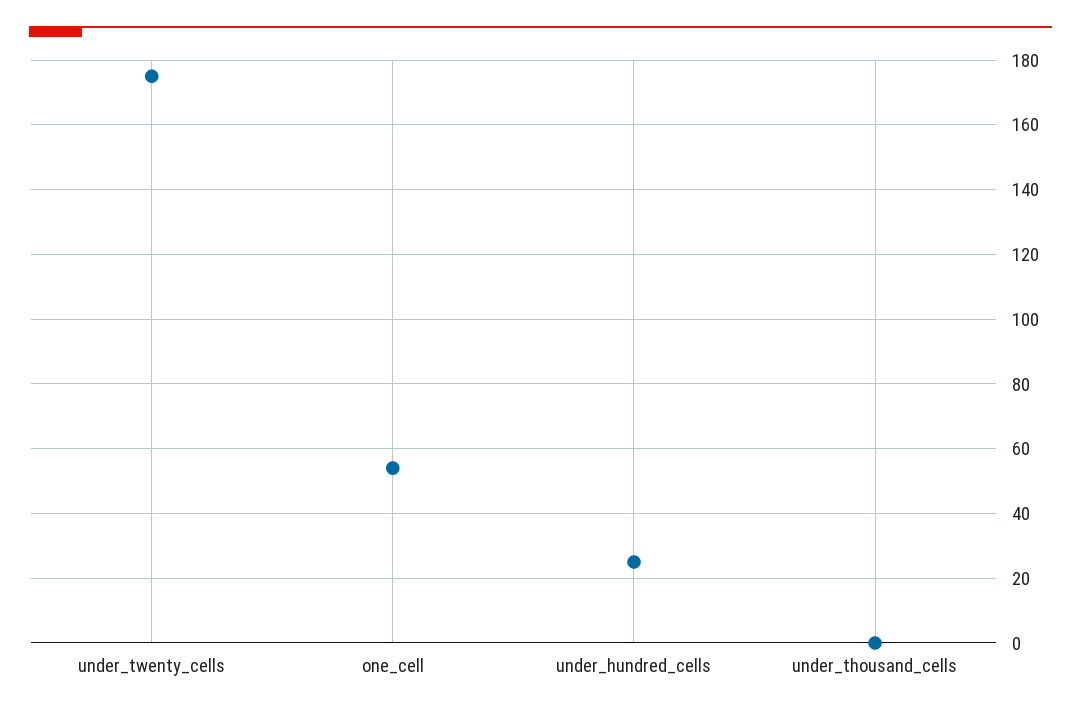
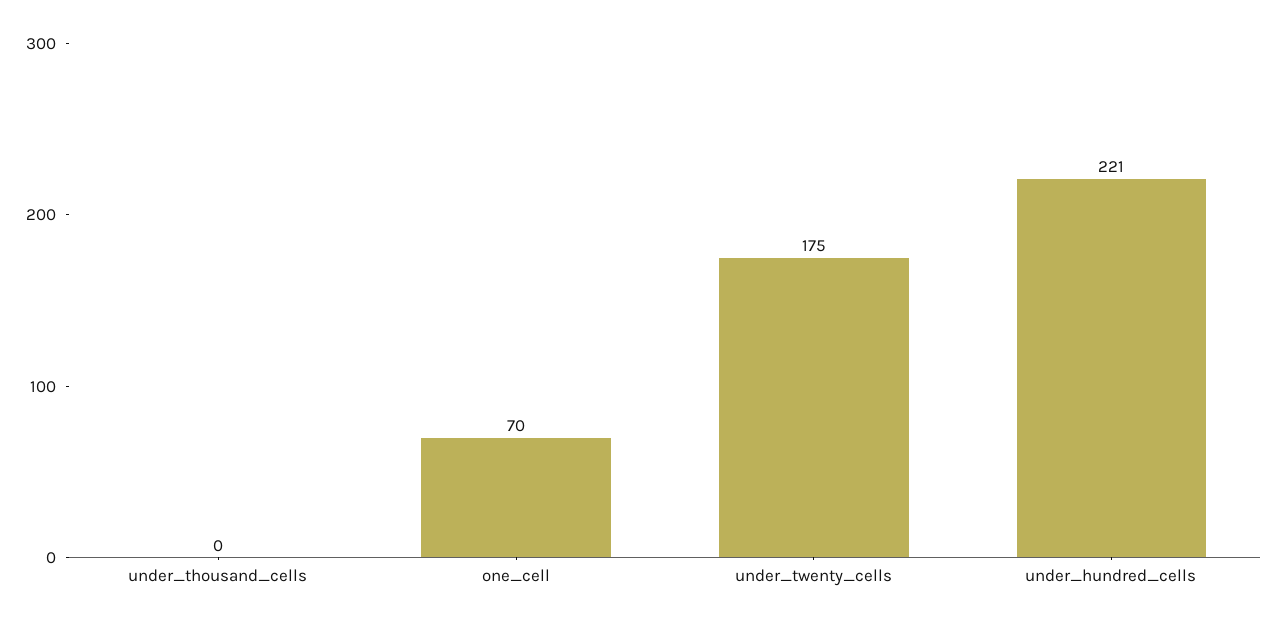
one_cell: 55 -> 70
under_hundred_cells: 25 -> 221

